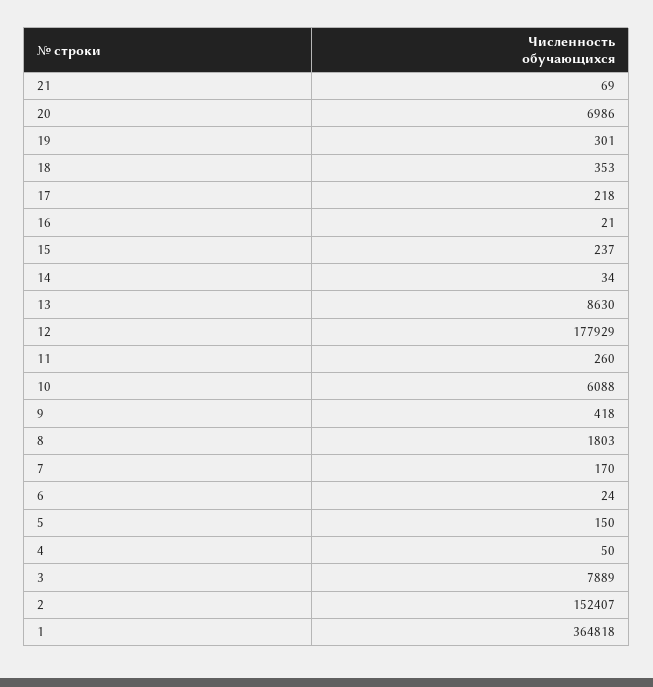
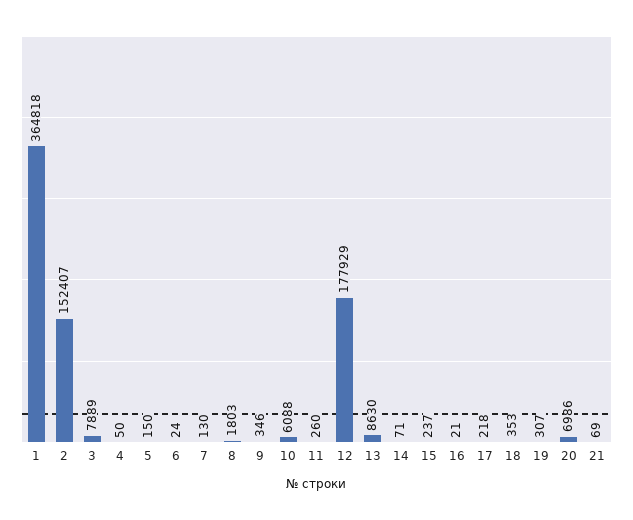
19: 301 -> 307
14: 34 -> 71
9: 418 -> 346
7: 170 -> 130

